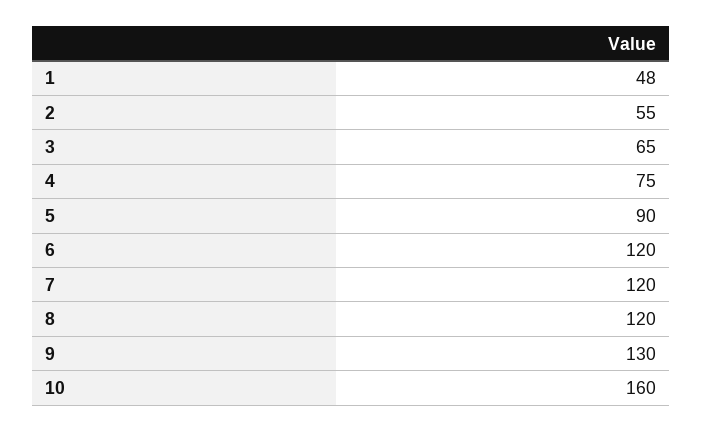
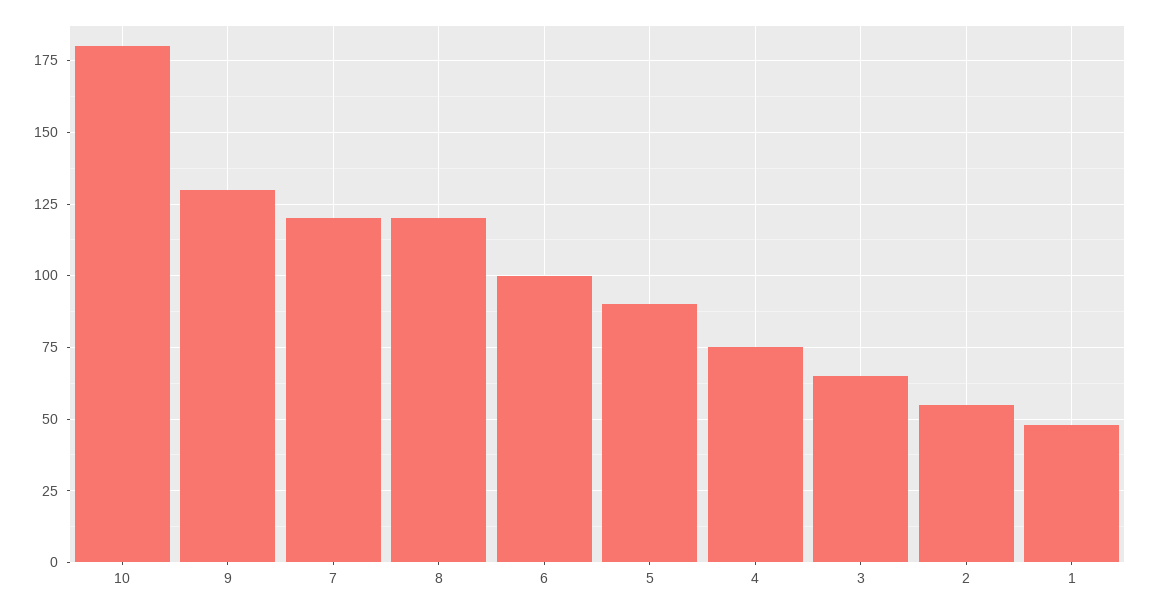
6: 120 -> 100
10: 160 -> 180

